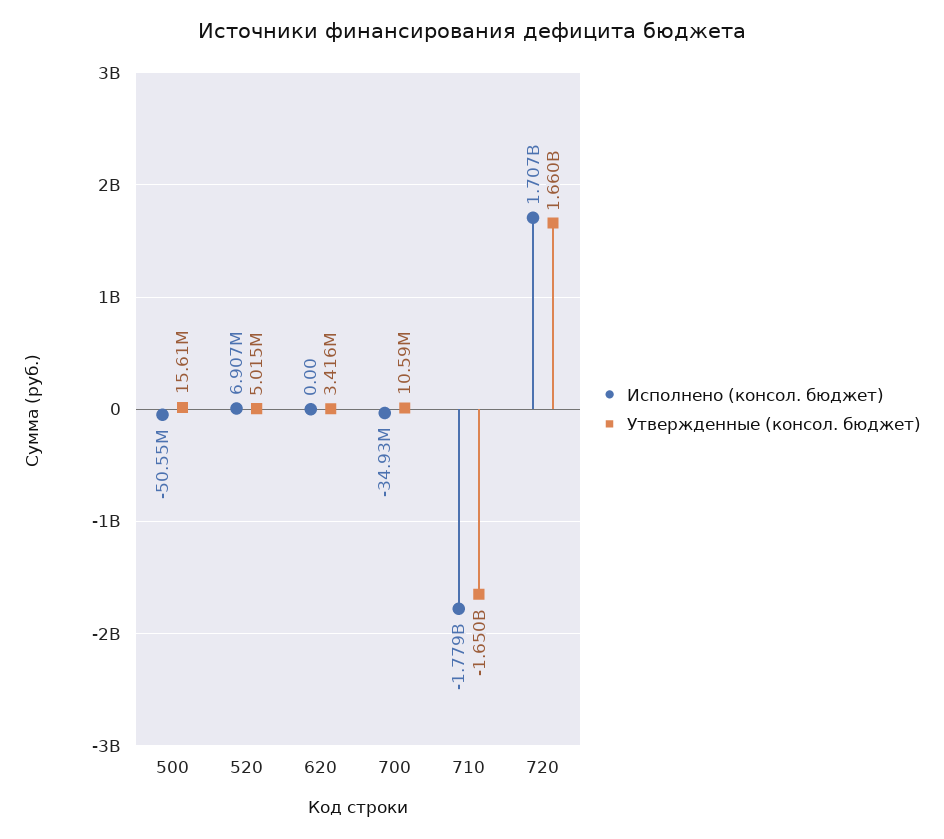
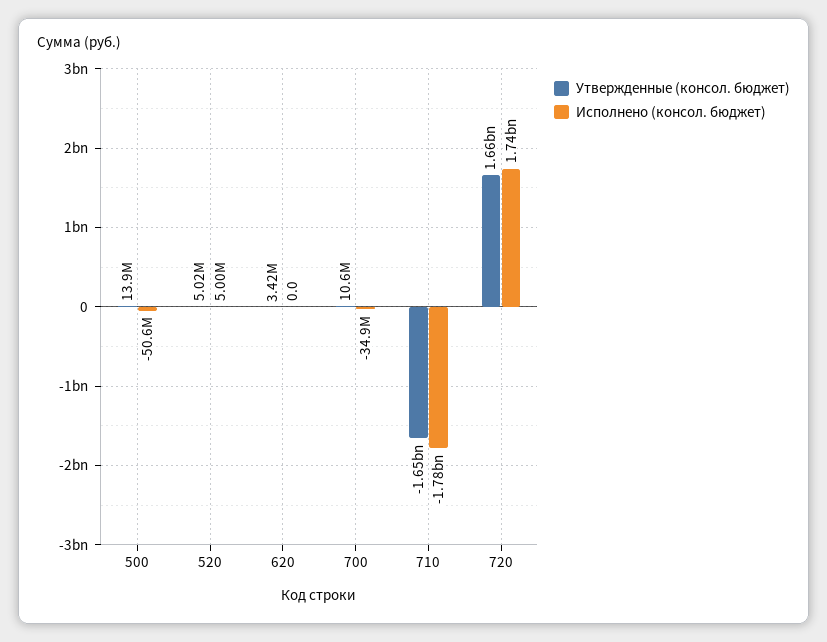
Утвержденные (консол. бюджет), 500: 15610000 -> 13900000
Исполнено (консол. бюджет), 520: 6907000 -> 5000000
Исполнено (консол. бюджет), 720: 1707000000 -> 1740000000

